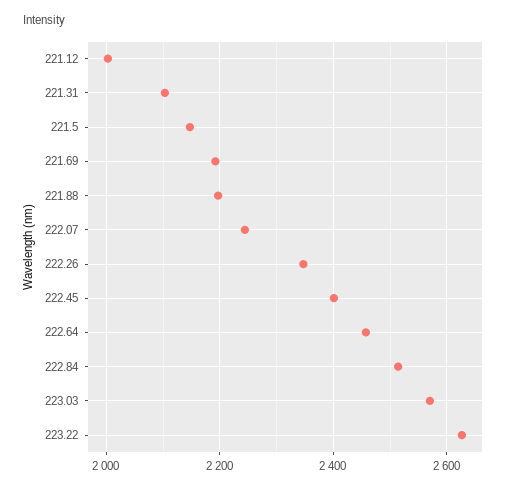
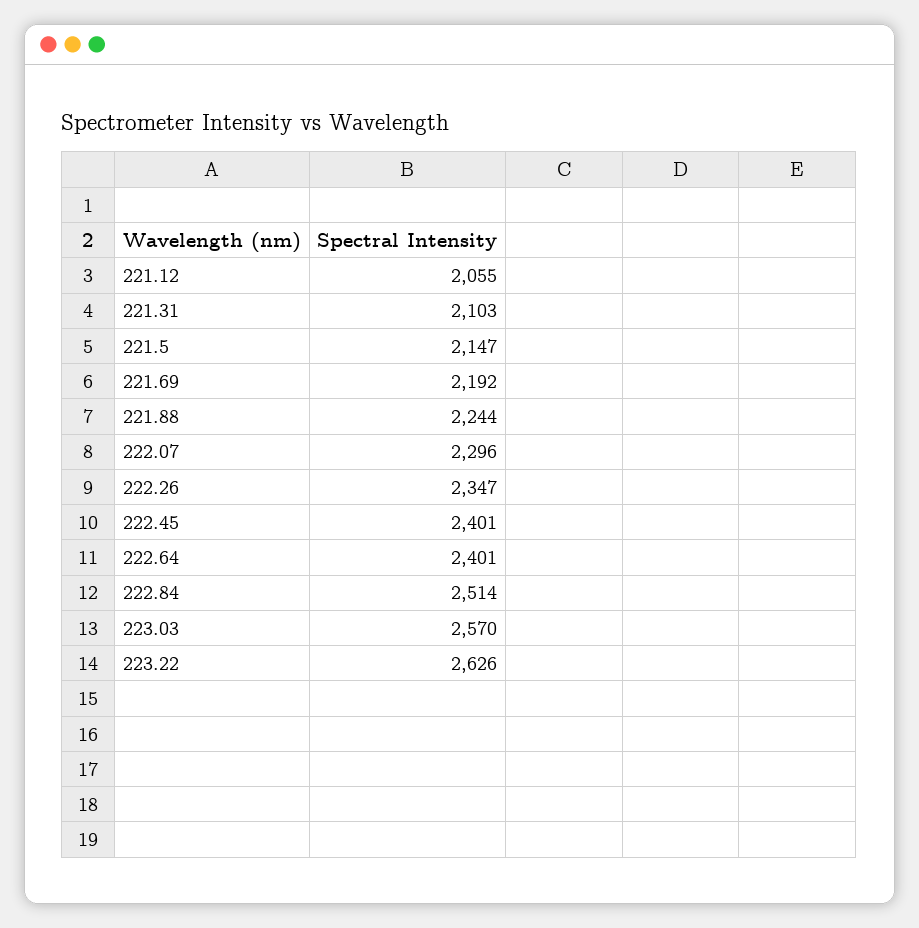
221.12: 2000 -> 2055
221.88: 2200 -> 2244
222.07: 2240 -> 2296
222.64: 2460 -> 2401

